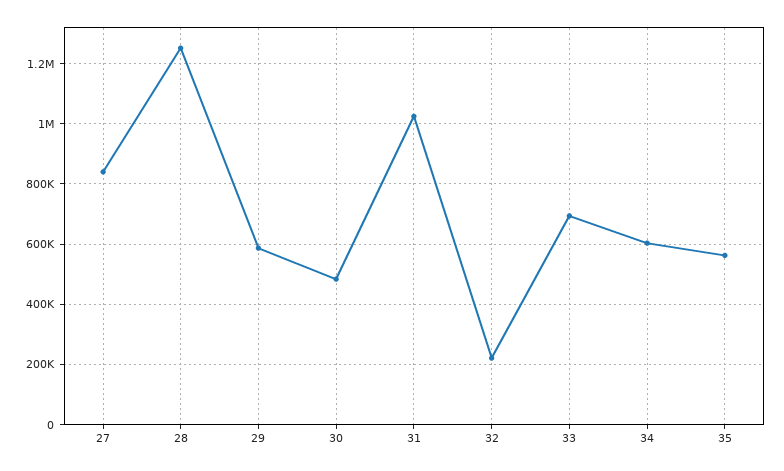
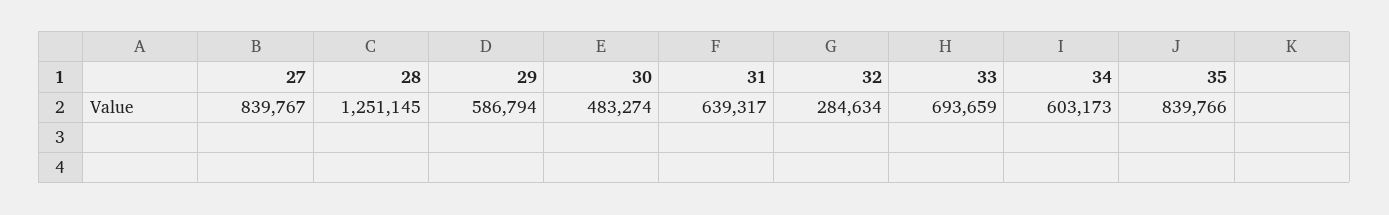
31: 1020000 -> 639317
32: 220000 -> 284634
35: 560000 -> 839766

